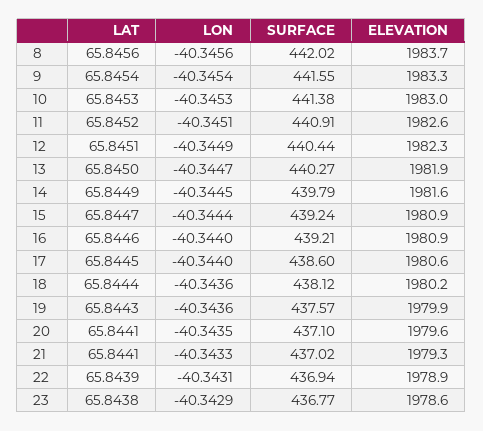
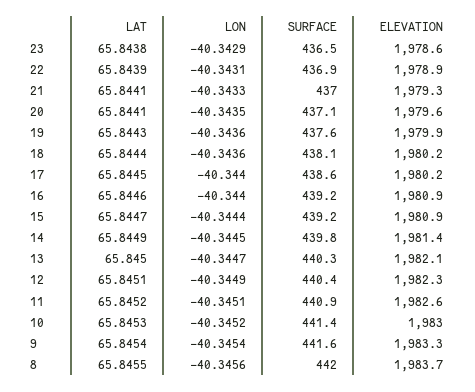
LAT, 8: 65.8456 -> 65.8455
LON, 10: -40.3453 -> -40.3452
ELEVATION, 13: 1981.9 -> 1982.1
ELEVATION, 14: 1981.6 -> 1981.4
ELEVATION, 17: 1980.6 -> 1980.2
SURFACE, 23: 436.77 -> 436.5

